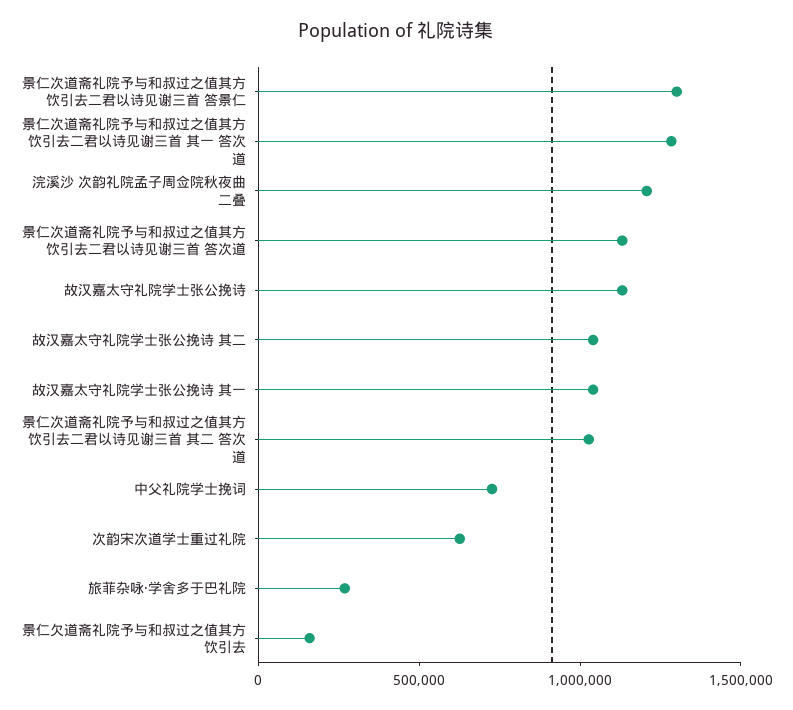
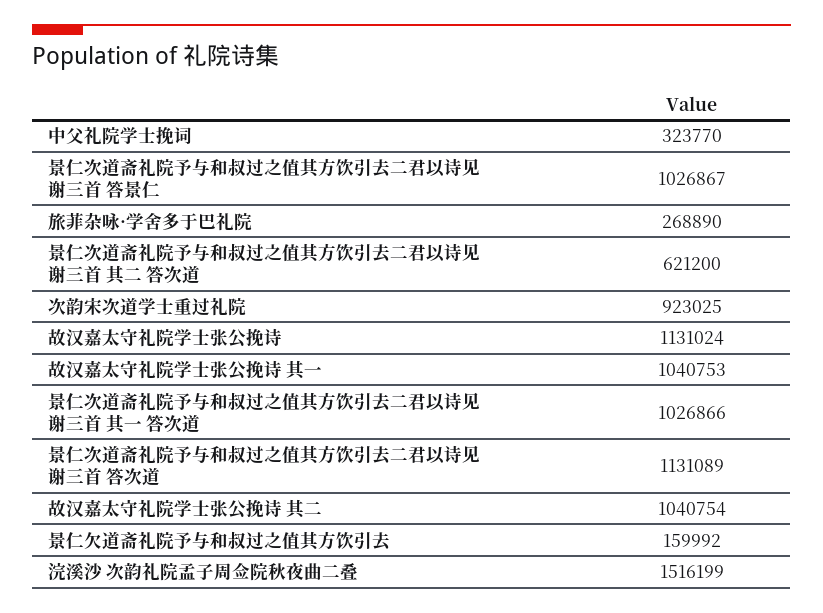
景仁次道斋礼院予与和叔过之值其方饮引去二君以诗见谢三首 答景仁: 1300000 -> 1026867
景仁次道斋礼院予与和叔过之值其方饮引去二君以诗见谢三首 其一 答次道: 1300000 -> 1026866
浣溪沙 次韵礼院孟子周佥院秋夜曲二叠: 1200000 -> 1516199
景仁次道斋礼院予与和叔过之值其方饮引去二君以诗见谢三首 其二 答次道: 1000000 -> 621200
中父礼院学士挽词: 700000 -> 323770
次韵宋次道学士重过礼院: 600000 -> 923025

